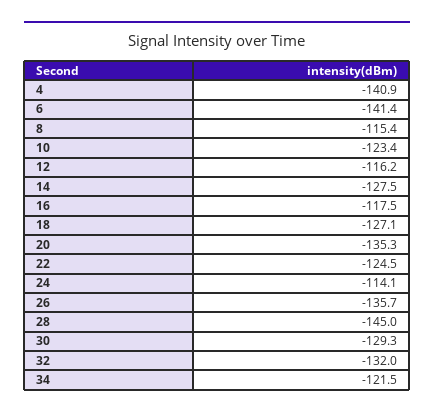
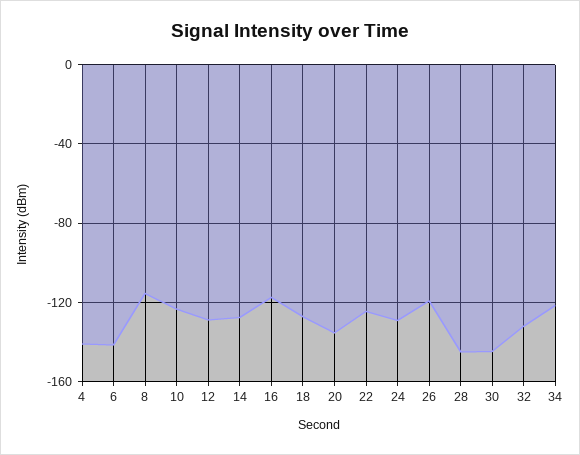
12: -116.2 -> -130
24: -114.1 -> -130
26: -135.7 -> -120
30: -129.3 -> -145

